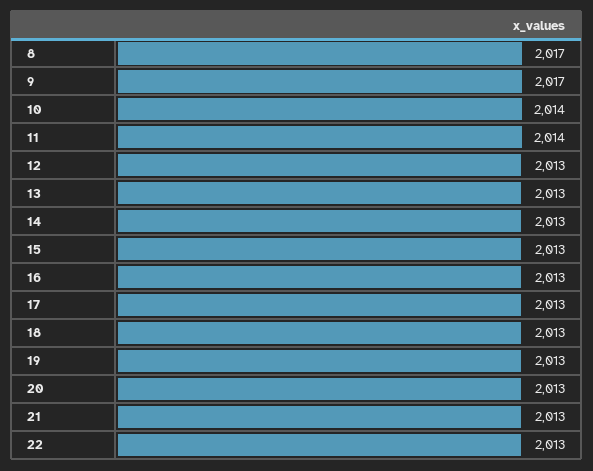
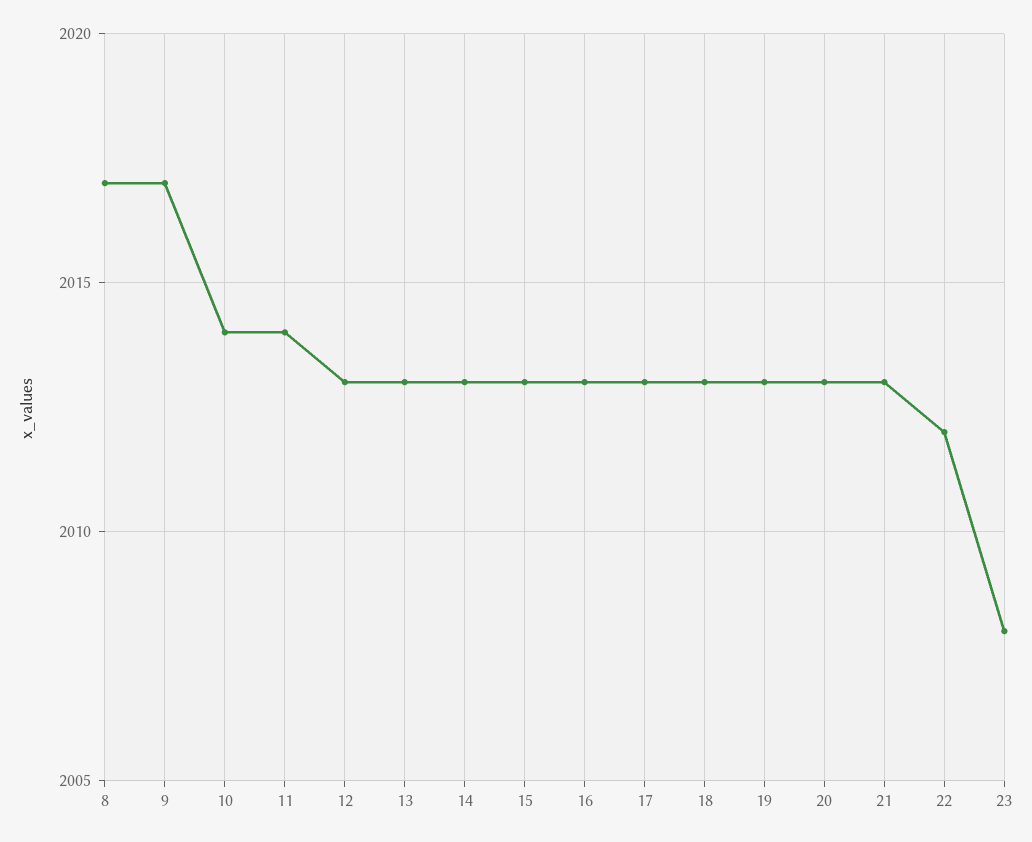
22: 2013 -> 2012
23: none -> 2008

